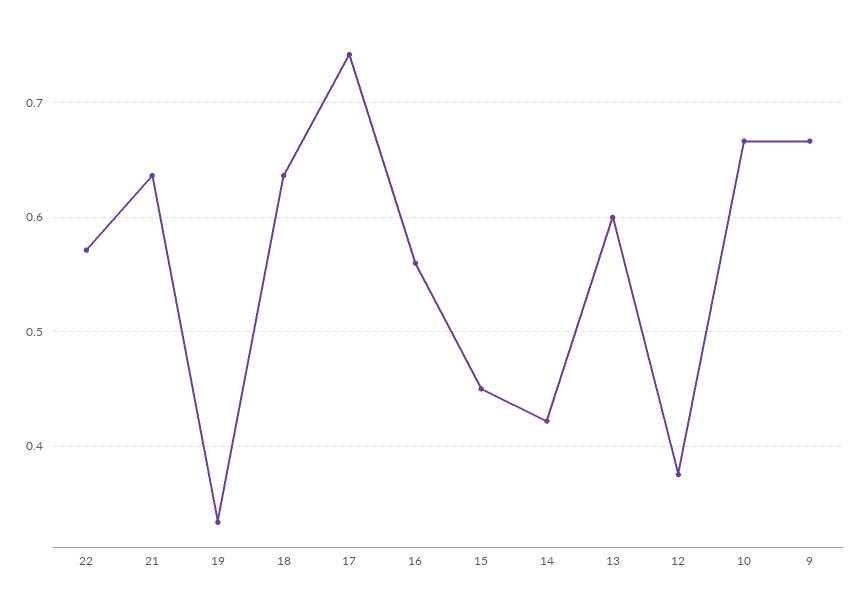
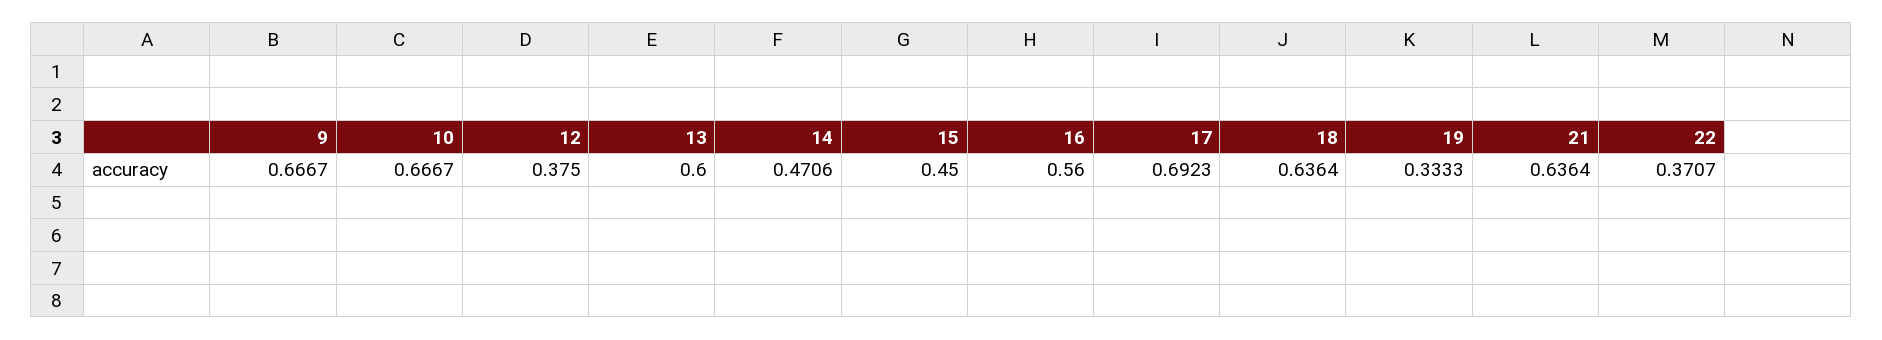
22: 0.57 -> 0.3707
17: 0.74 -> 0.6923
14: 0.42 -> 0.4706

